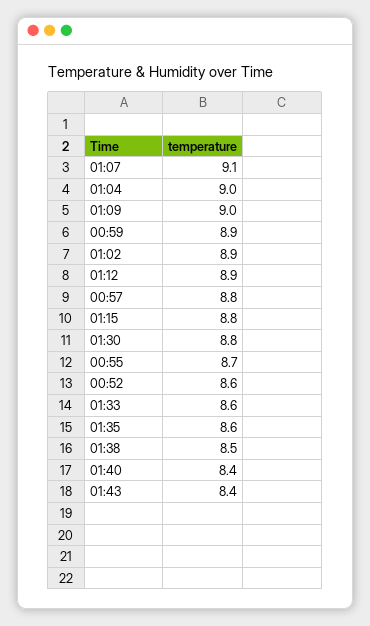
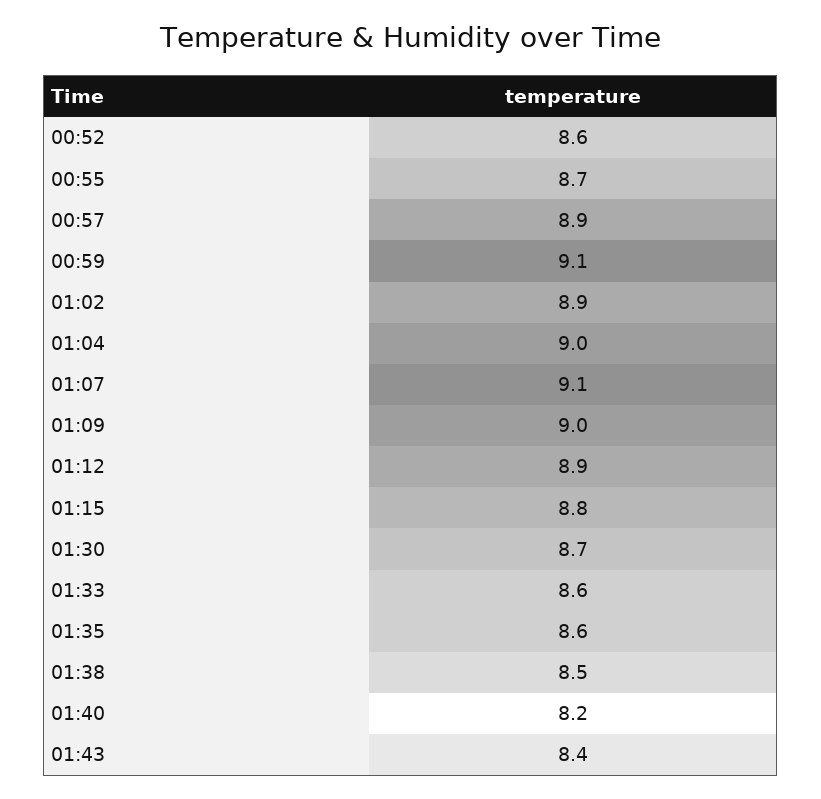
00:59: 8.9 -> 9.1
00:57: 8.8 -> 8.9
01:30: 8.8 -> 8.7
01:40: 8.4 -> 8.2

